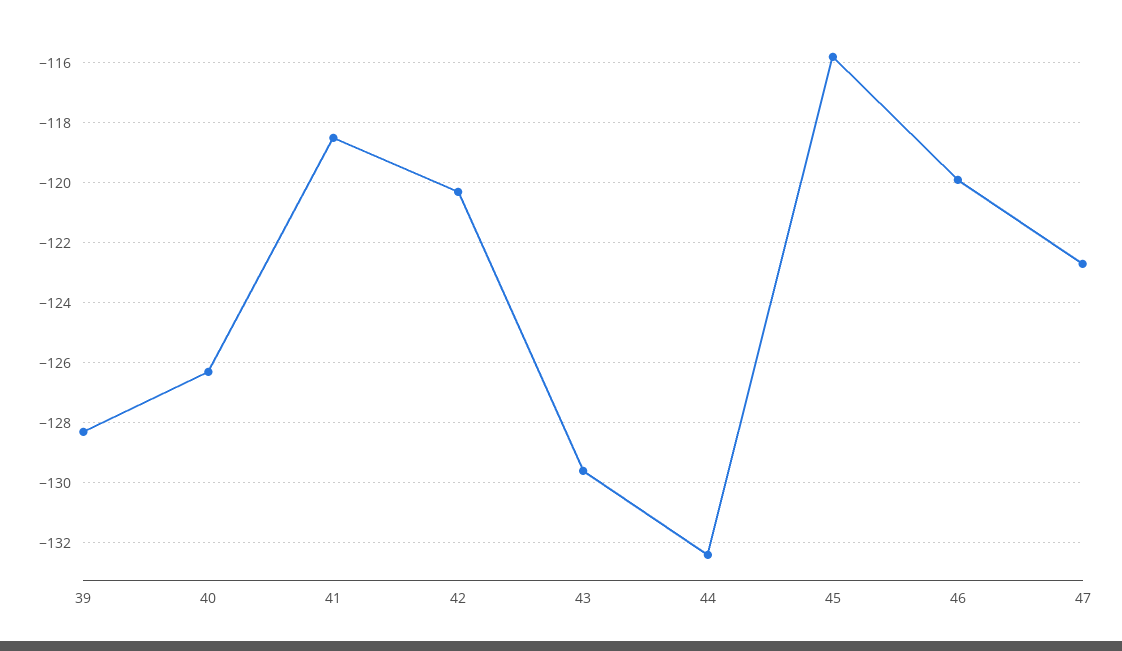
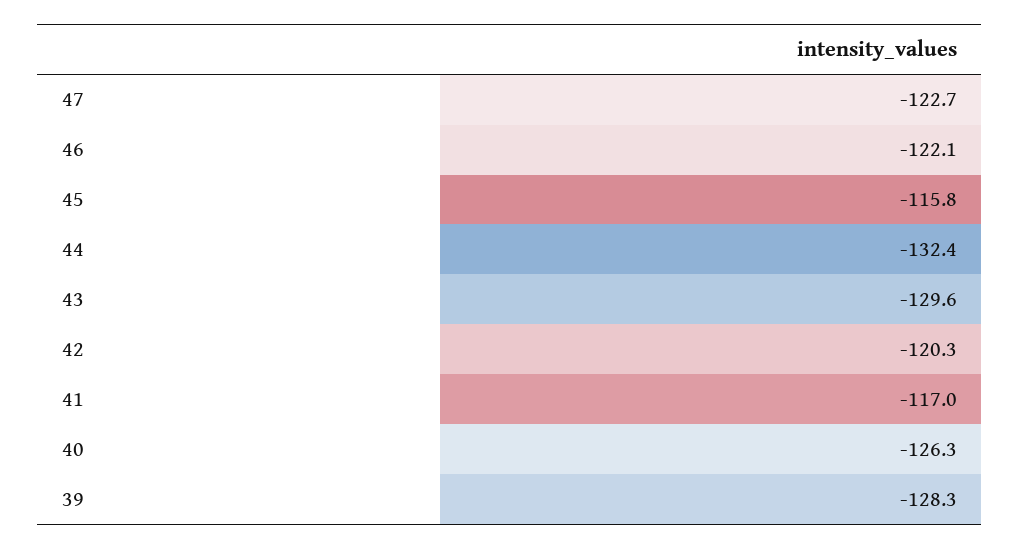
41: -118.5 -> -117
46: -120 -> -122.1

